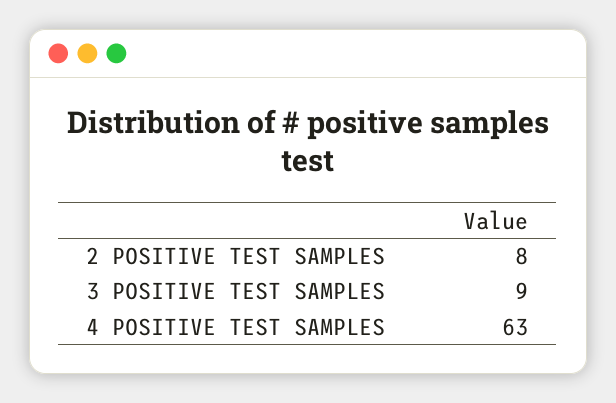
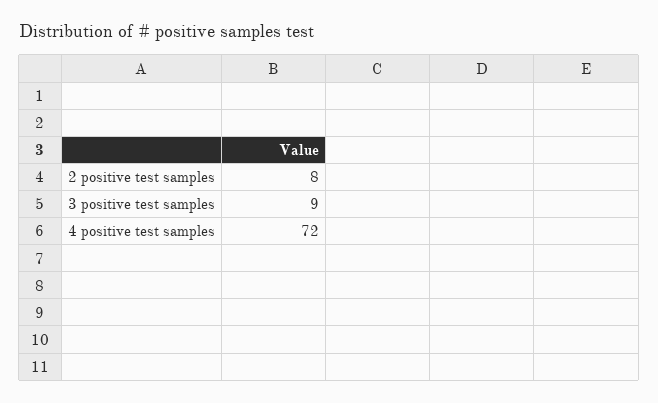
4 POSITIVE TEST SAMPLES: 63 -> 72

